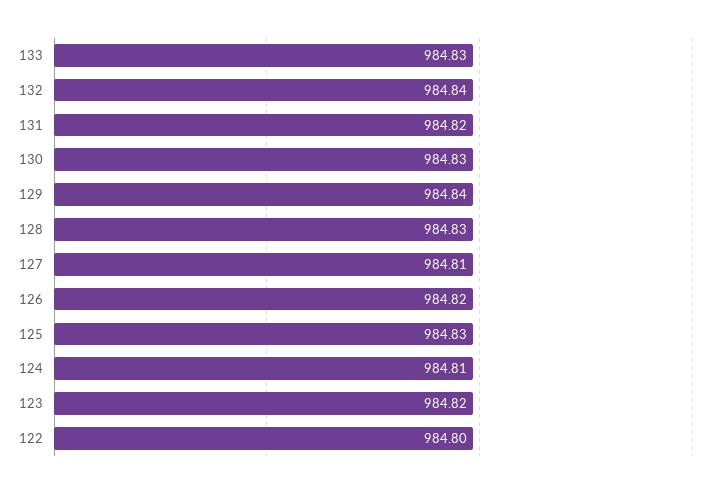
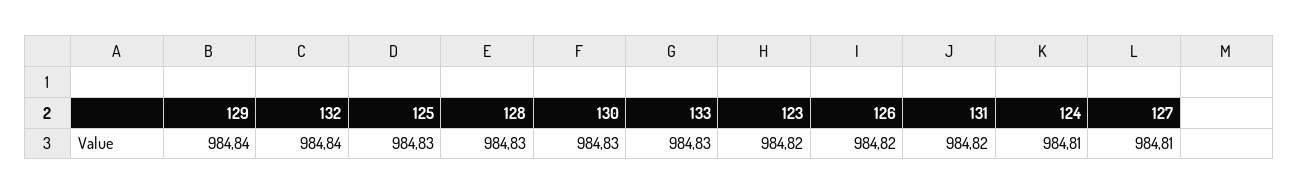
122: 984.8 -> none

